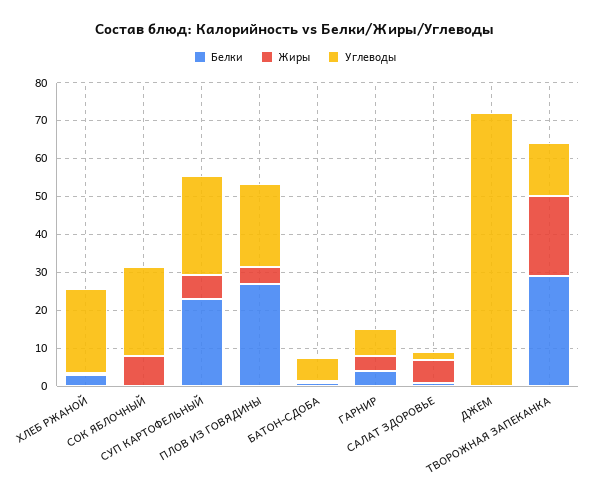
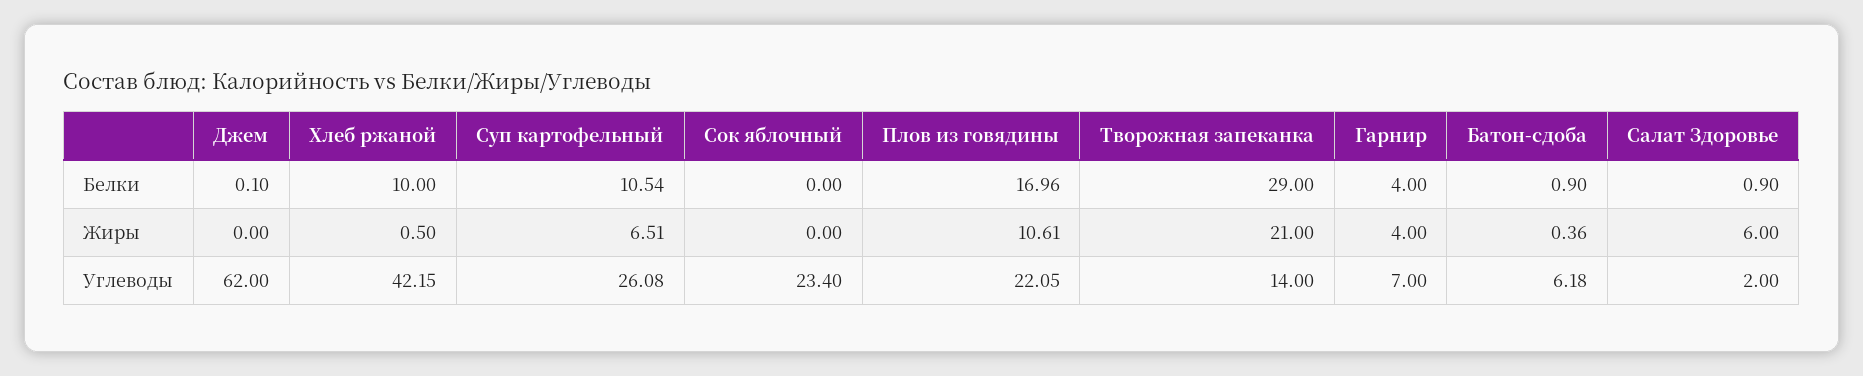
Белки, ХЛЕБ РЖАНОЙ: 2.5 -> 10
Углеводы, ХЛЕБ РЖАНОЙ: 22.5 -> 42.15
Жиры, СОК ЯБЛОЧНЫЙ: 7.5 -> 0
Белки, СУП КАРТОФЕЛЬНЫЙ: 22.5 -> 10.54
Белки, ПЛОВ ИЗ ГОВЯДИНЫ: 27.5 -> 16.96
Жиры, ПЛОВ ИЗ ГОВЯДИНЫ: 5 -> 10.61
Углеводы, ДЖЕМ: 72.5 -> 62

